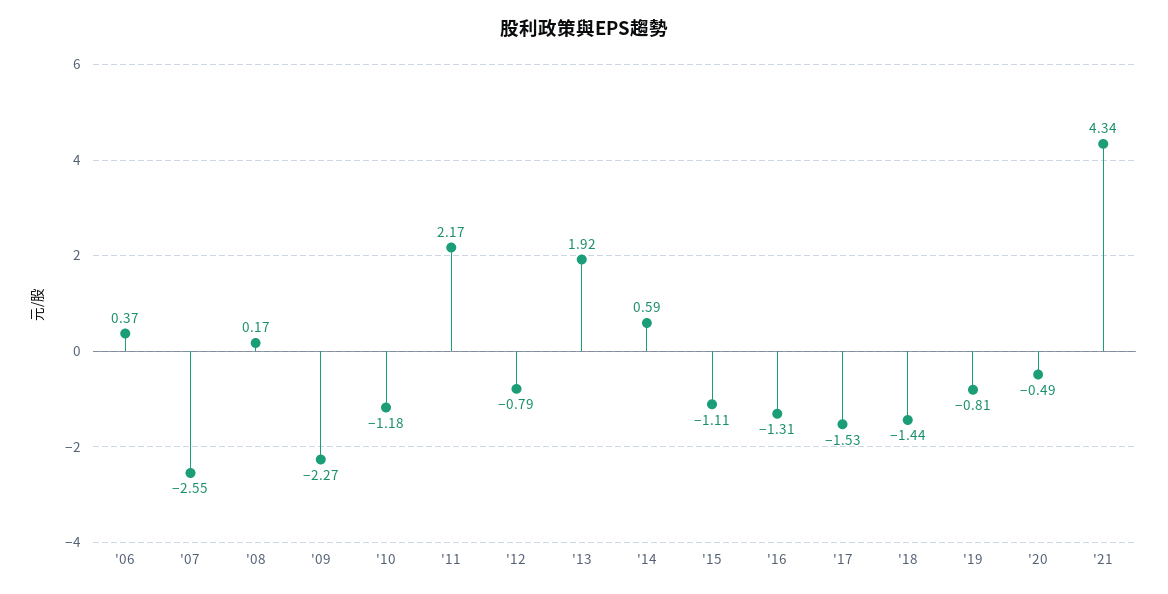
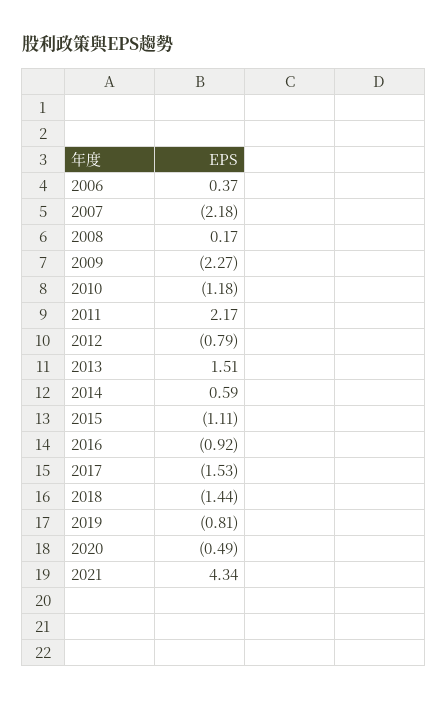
'07: -2.55 -> -2.18
'13: 1.92 -> 1.51
'16: -1.31 -> -0.92

